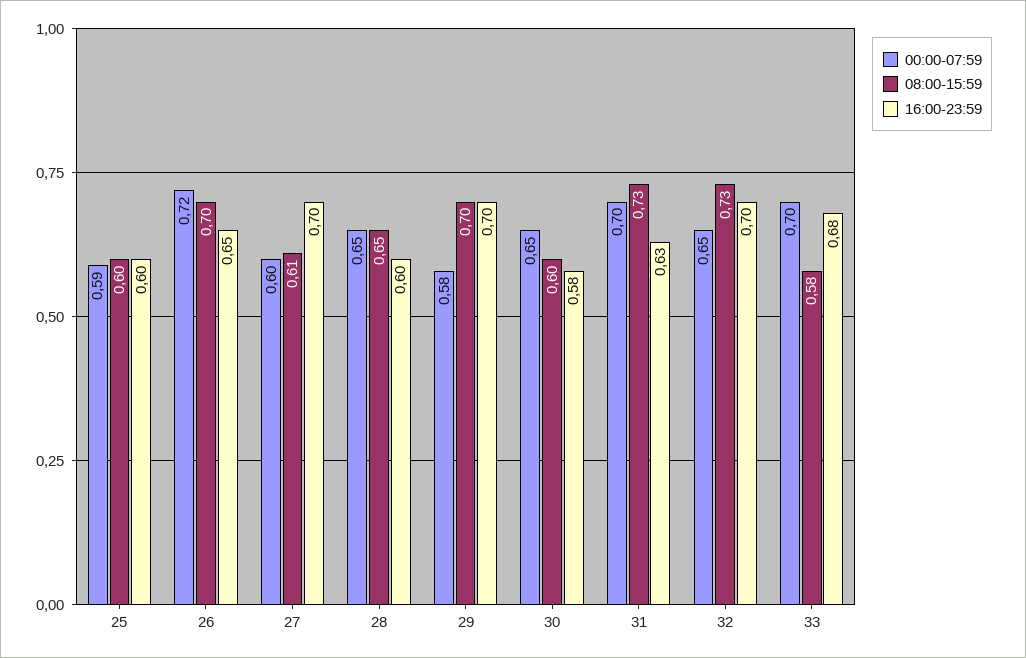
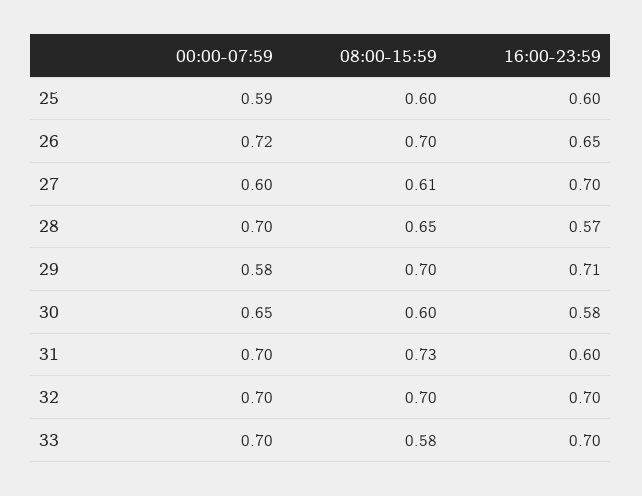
00:00-07:59, 28: 0.65 -> 0.7
16:00-23:59, 28: 0.6 -> 0.57
16:00-23:59, 29: 0.7 -> 0.71
16:00-23:59, 31: 0.63 -> 0.6
00:00-07:59, 32: 0.65 -> 0.7
08:00-15:59, 32: 0.73 -> 0.7
16:00-23:59, 33: 0.68 -> 0.7

